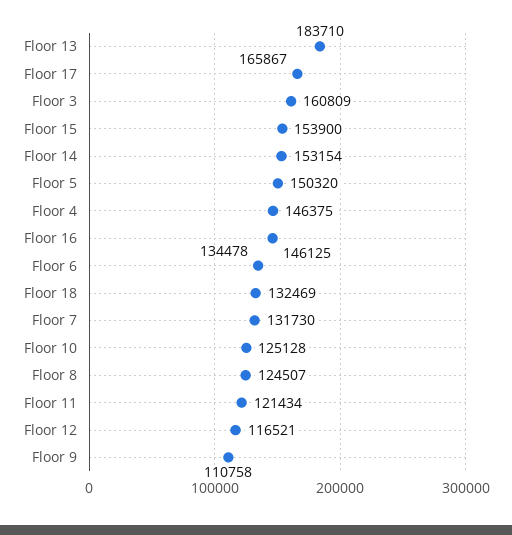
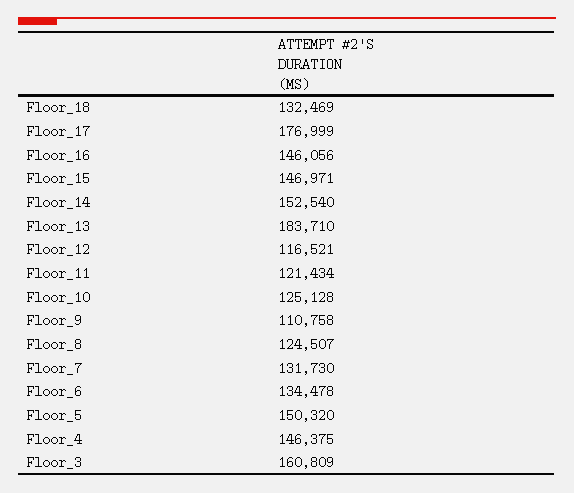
Floor 17: 165867 -> 176999
Floor 15: 153900 -> 146971
Floor 14: 153154 -> 152540
Floor 16: 146125 -> 146056

